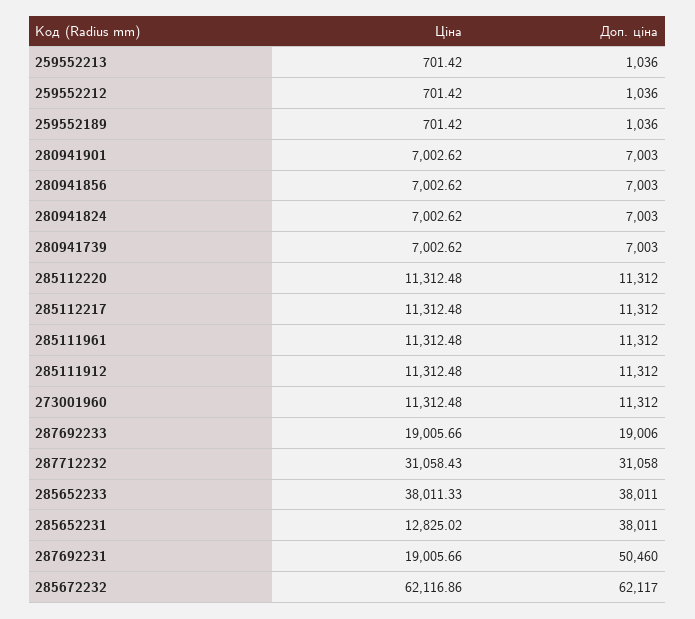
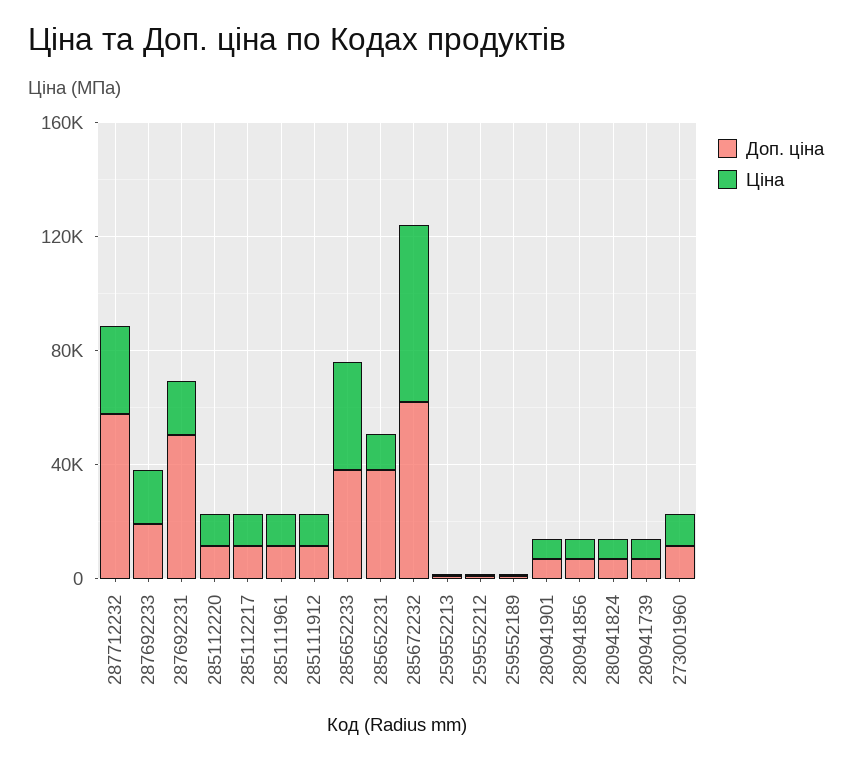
Доп. ціна, 287712232: 31058 -> 60000

